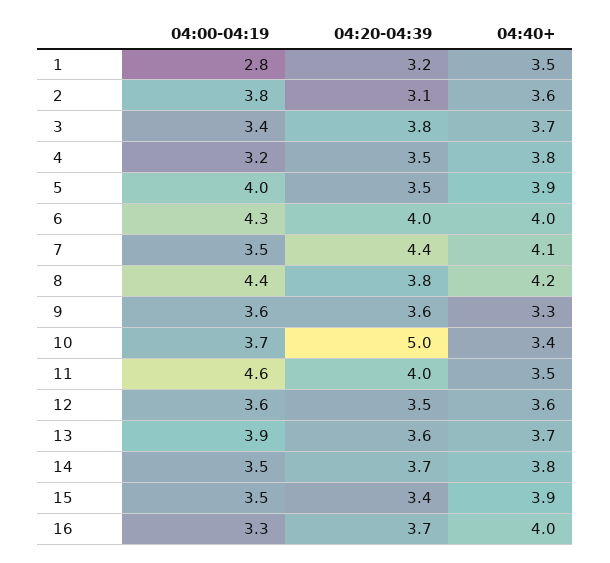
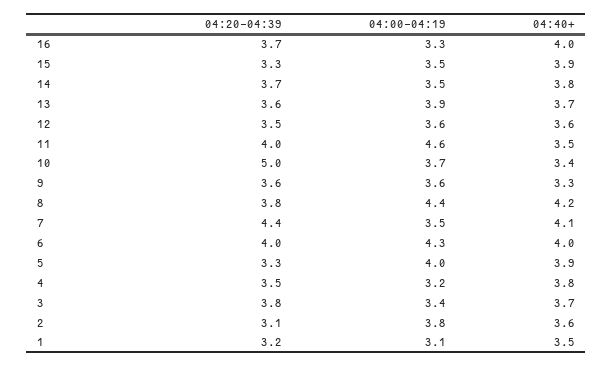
04:00-04:19, 1: 2.8 -> 3.1
04:20-04:39, 5: 3.5 -> 3.3
04:20-04:39, 15: 3.4 -> 3.3

